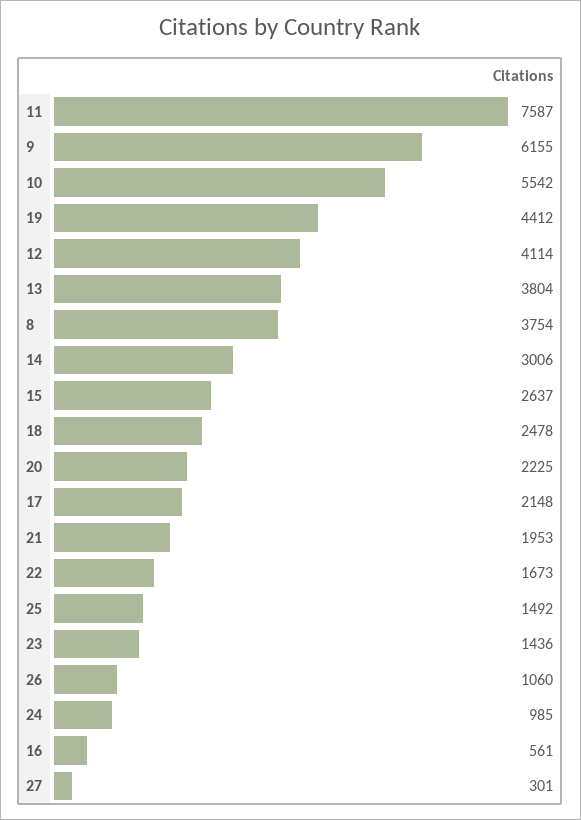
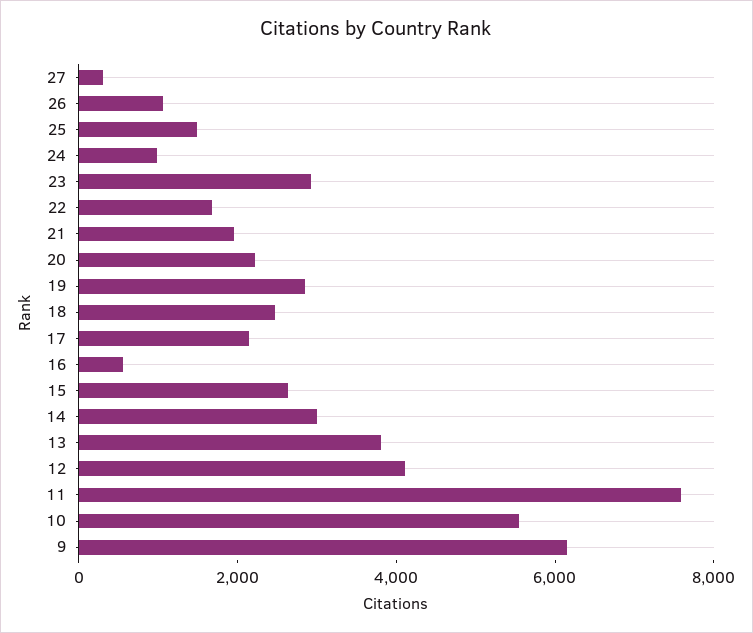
19: 4412 -> 3000
8: 3754 -> none
23: 1436 -> 3000

